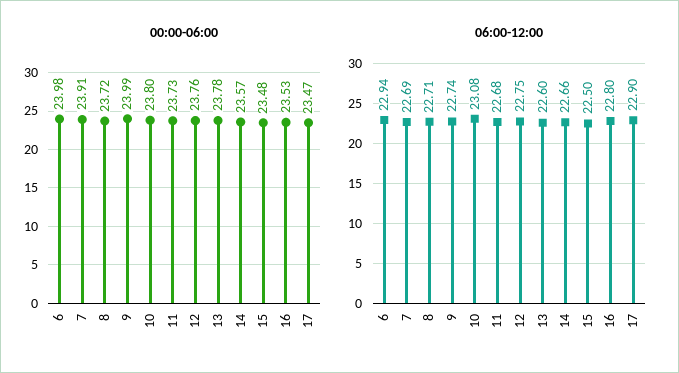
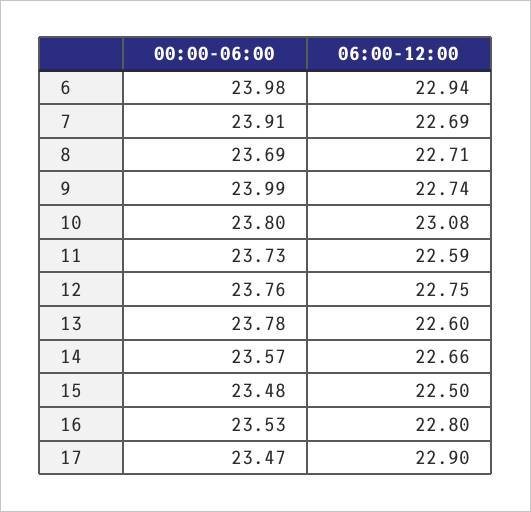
00:00-06:00, 8: 23.72 -> 23.69
06:00-12:00, 11: 22.68 -> 22.59

